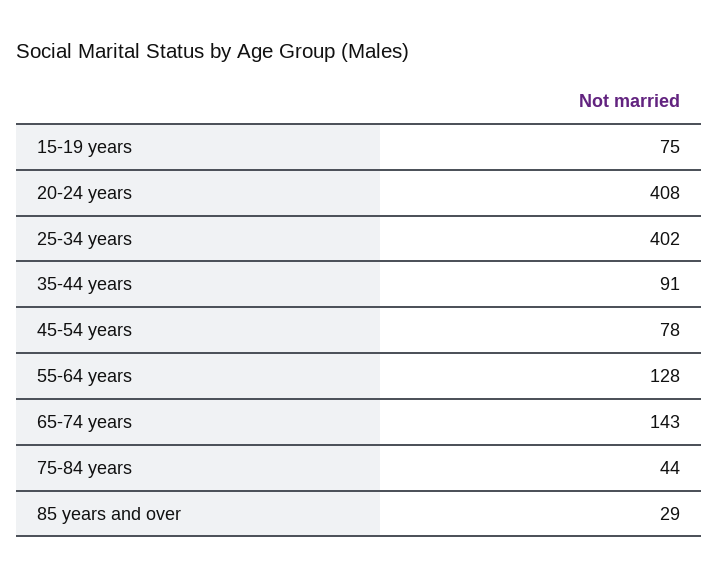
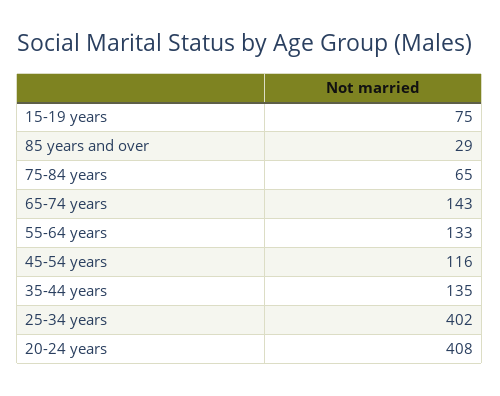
35-44 years: 91 -> 135
45-54 years: 78 -> 116
55-64 years: 128 -> 133
75-84 years: 44 -> 65

